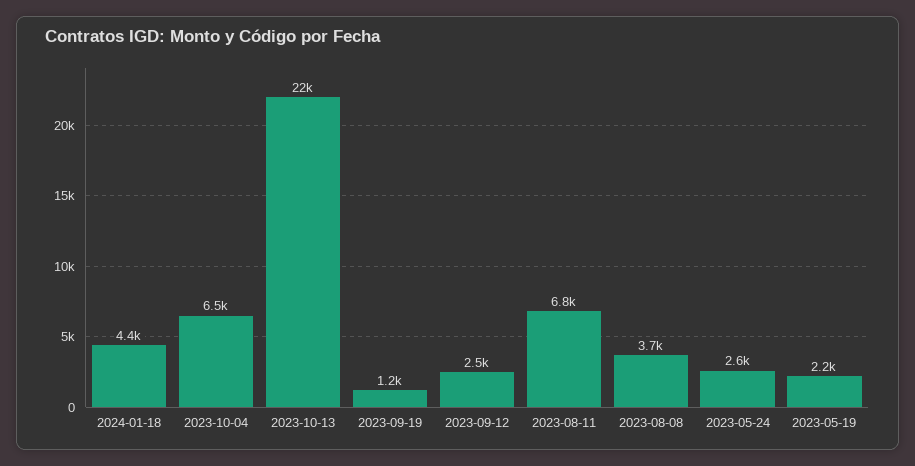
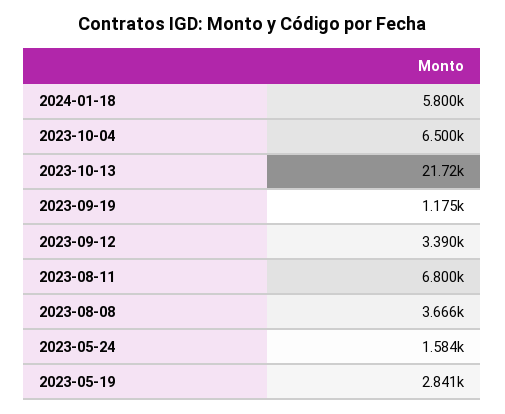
2024-01-18: 4400 -> 5800
2023-09-12: 2500 -> 3390
2023-05-24: 2600 -> 1584
2023-05-19: 2200 -> 2841

